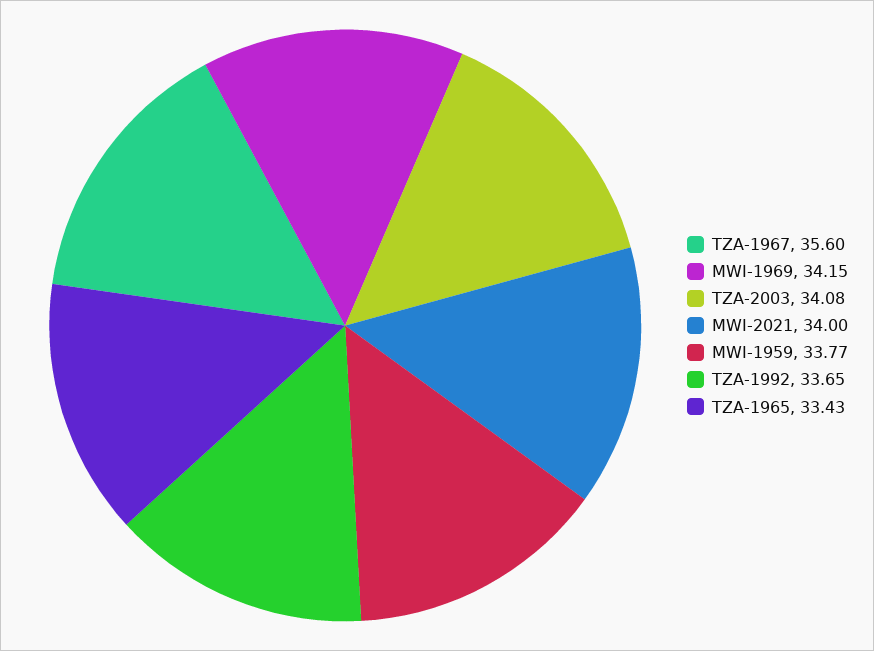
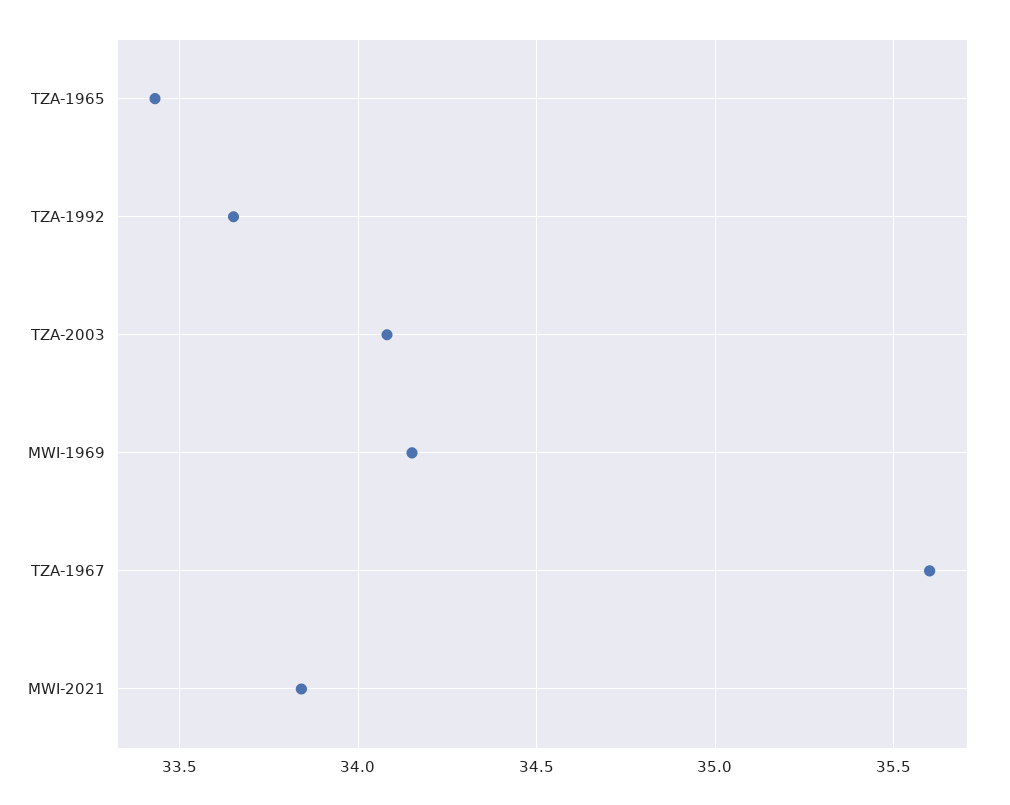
MWI-2021: 34 -> 33.85
MWI-1959: 33.77 -> none

